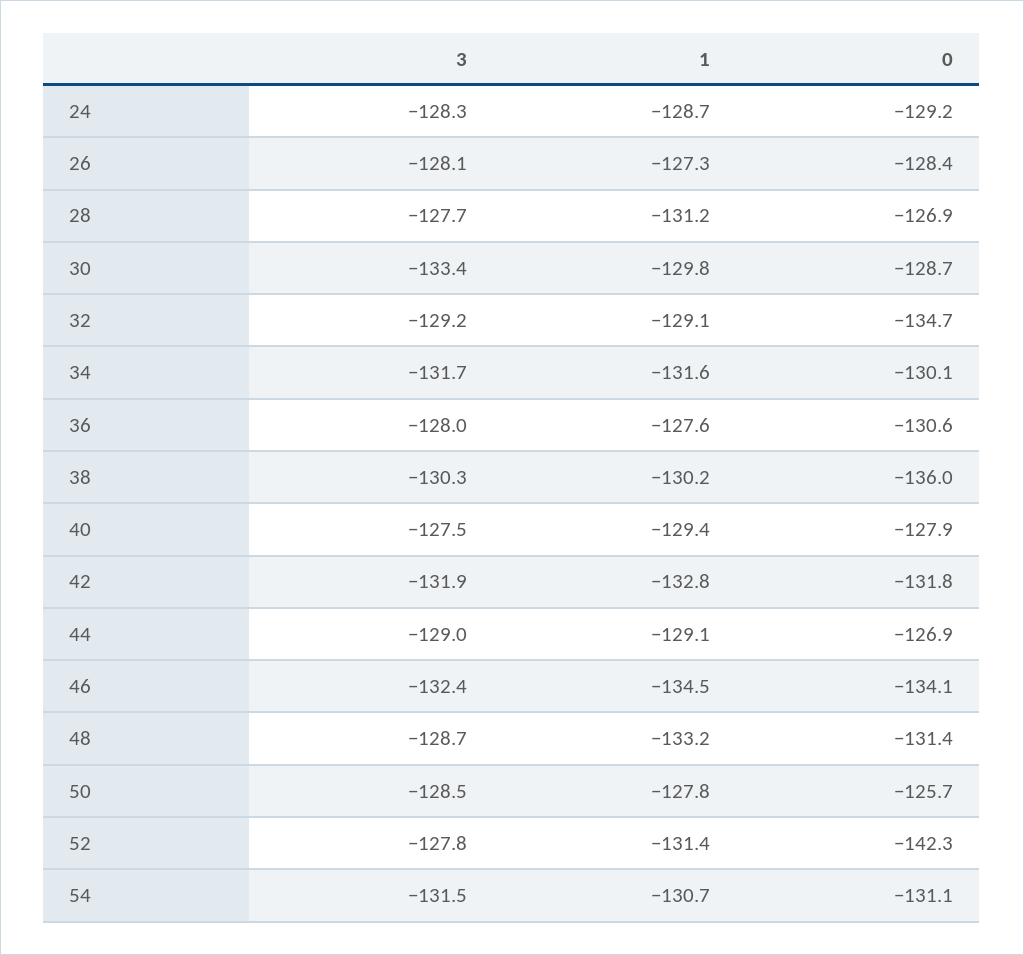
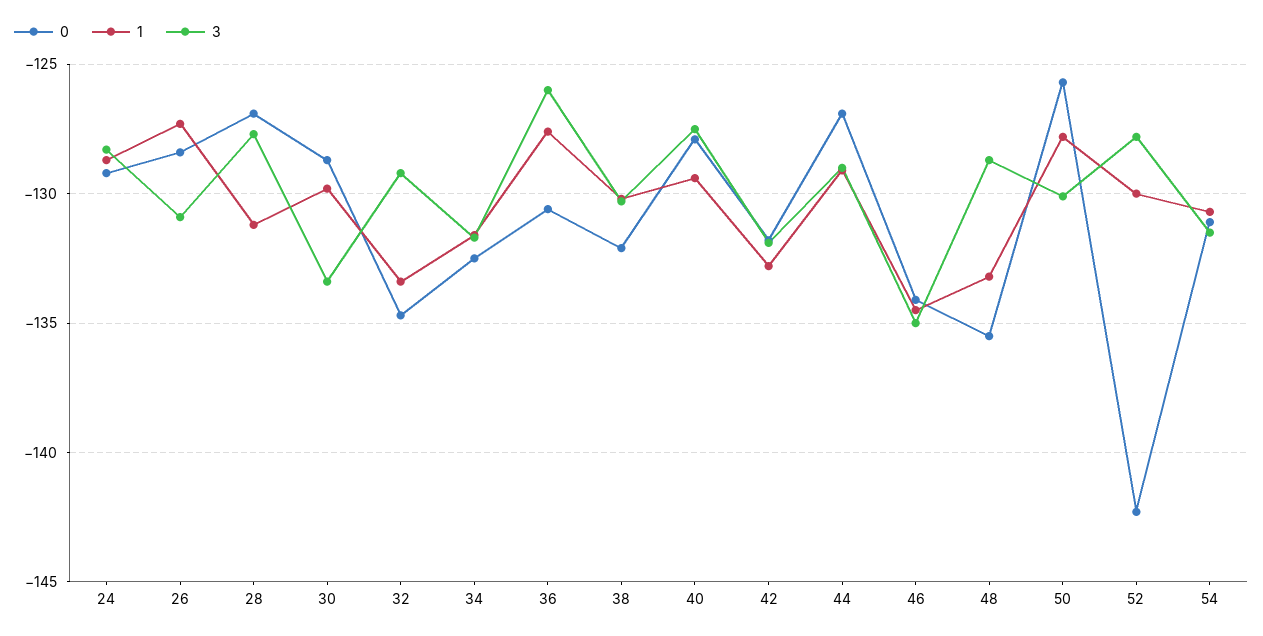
3, 26: -128.1 -> -131
1, 32: -129.1 -> -133.5
0, 34: -130.1 -> -132.5
3, 36: -128 -> -126
0, 38: -136 -> -132
3, 46: -132.4 -> -135
0, 48: -131.4 -> -135.5
3, 50: -128.5 -> -130
1, 52: -131.4 -> -130

